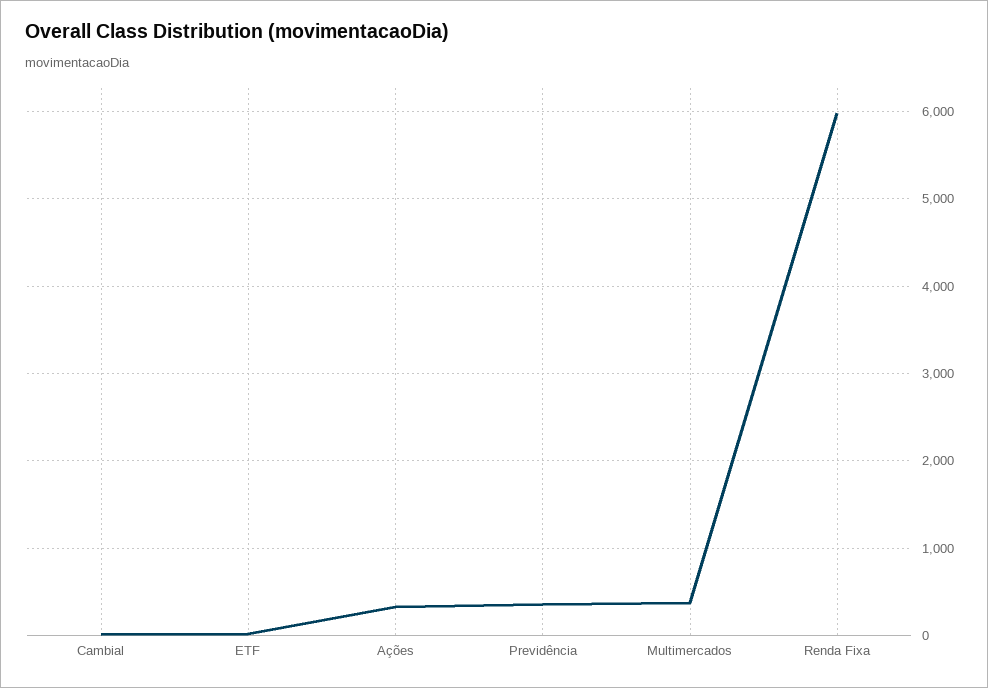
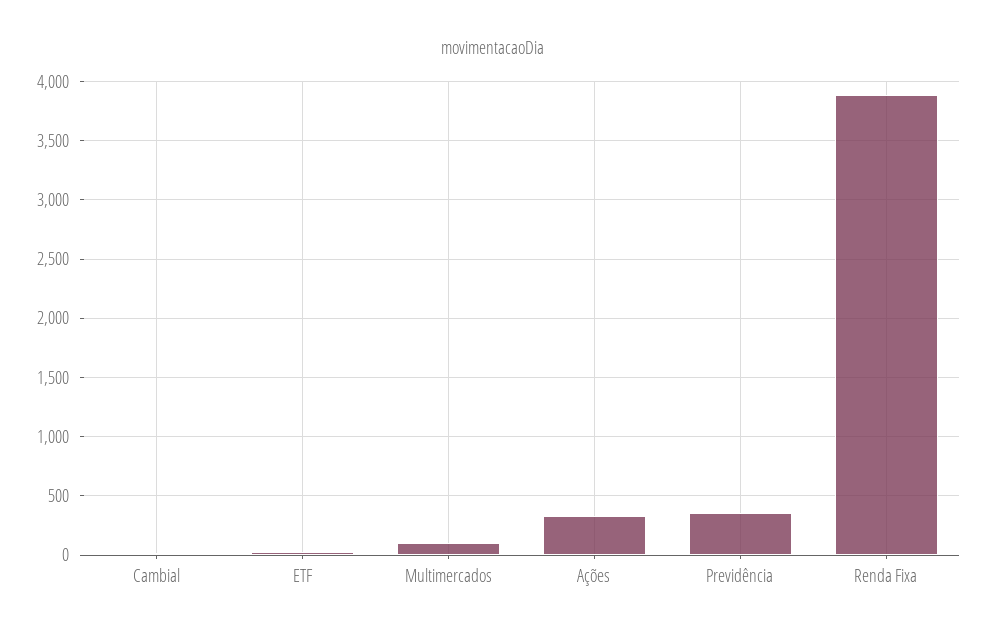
Multimercados: 400 -> 100
Renda Fixa: 6000 -> 3900

